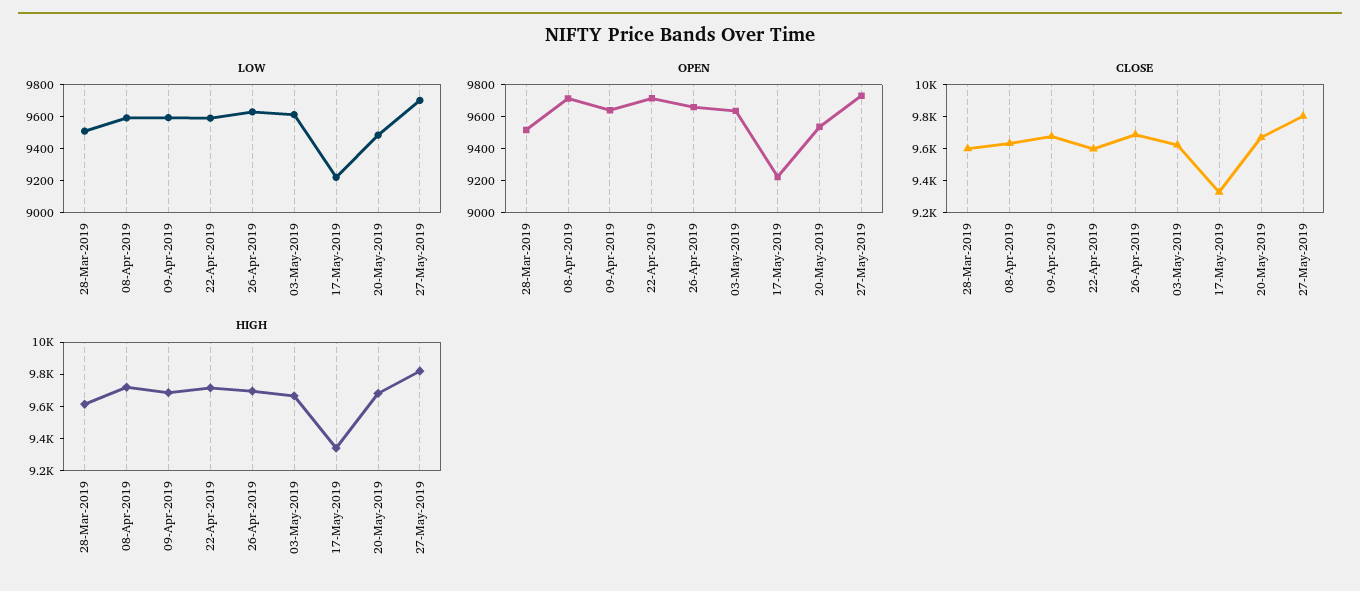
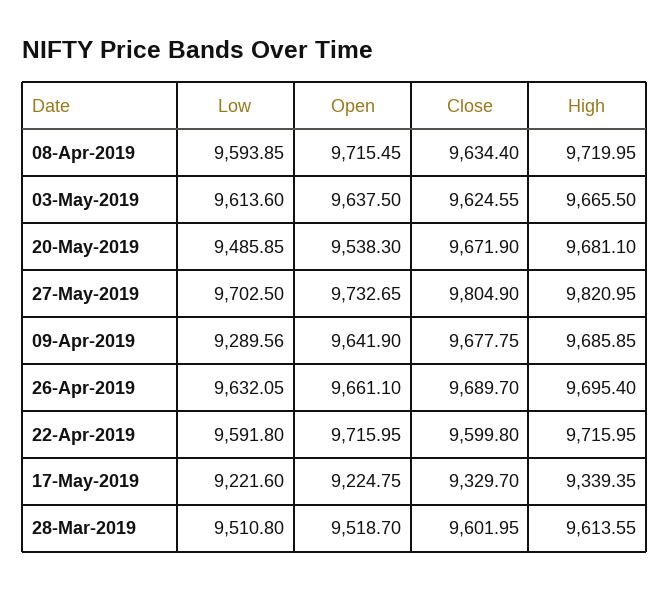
LOW, 09-Apr-2019: 9600 -> 9289.56

